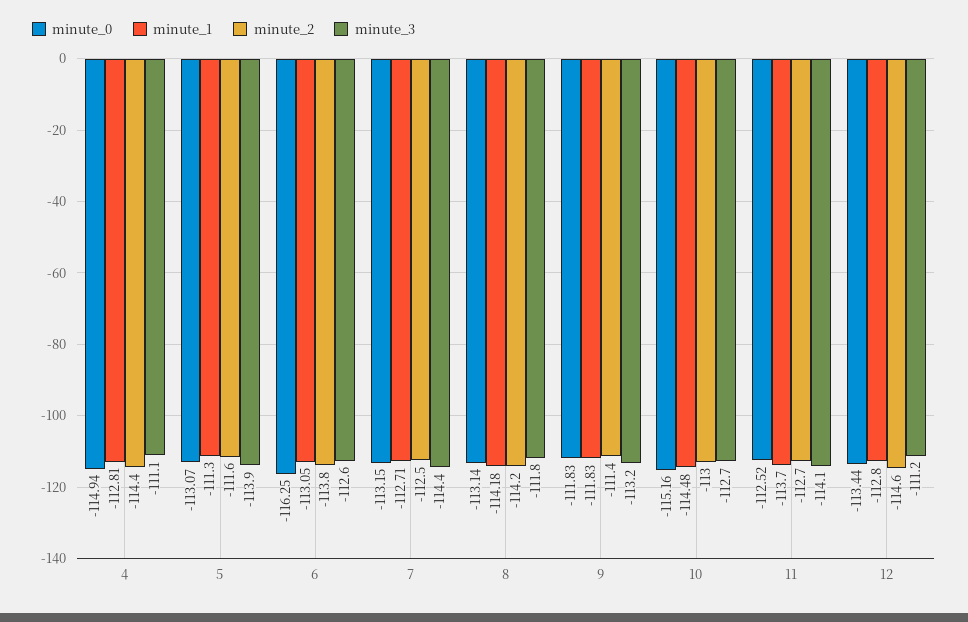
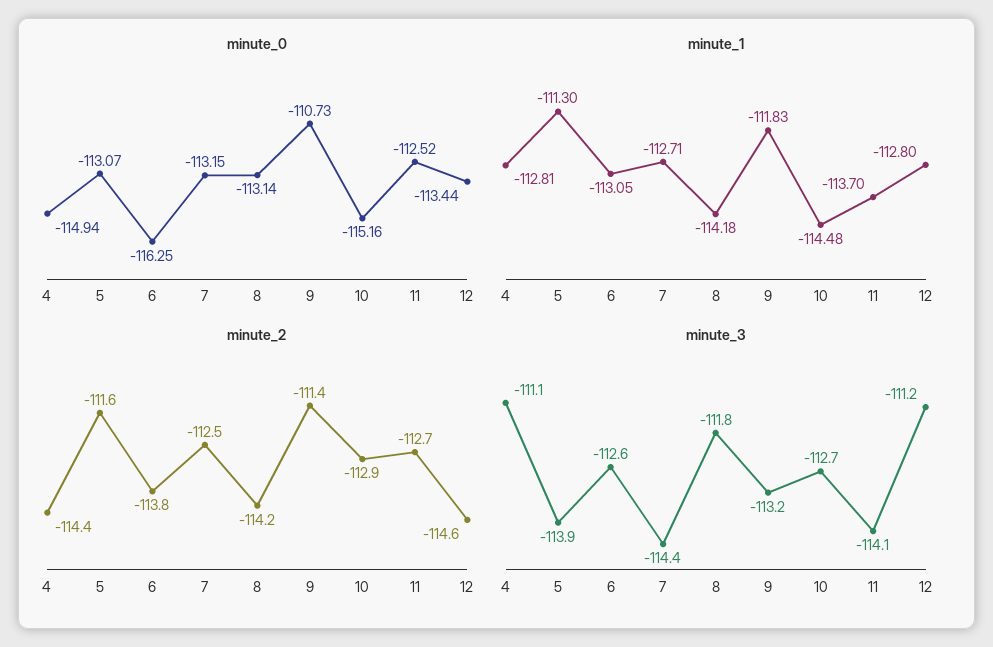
minute_0, 9: -111.83 -> -110.73
minute_2, 10: -113 -> -112.9

